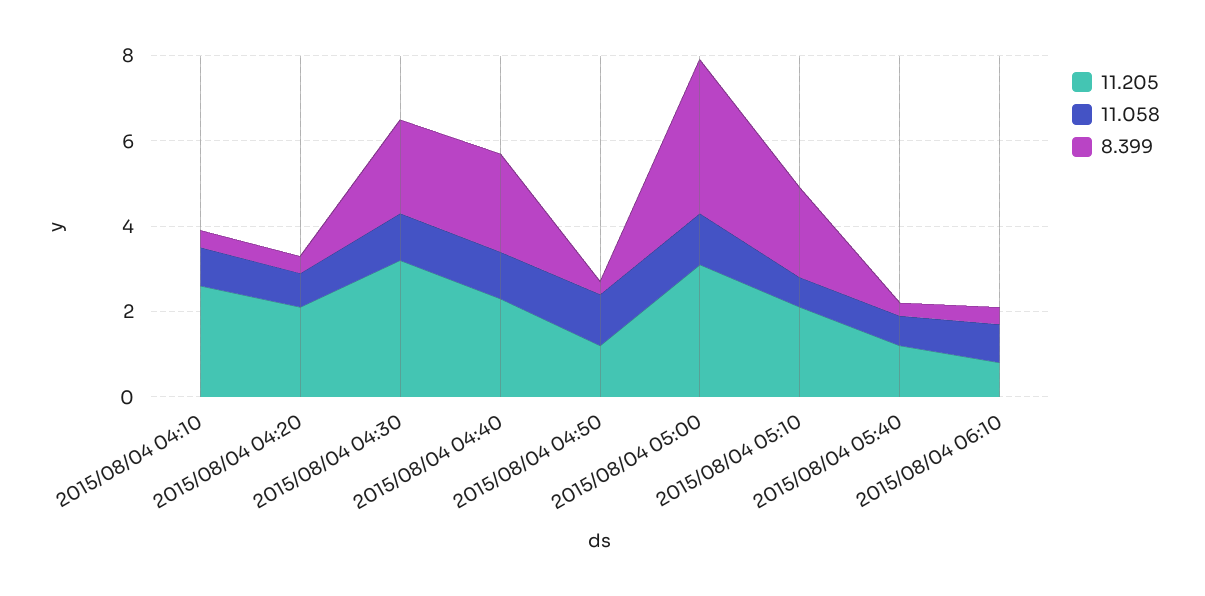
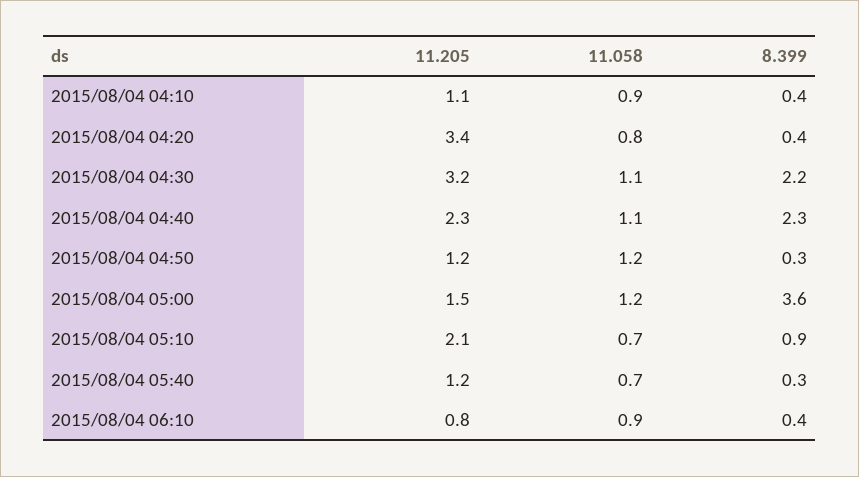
11.205, 2015/08/04 04:10: 2.5 -> 1.1
11.205, 2015/08/04 04:20: 2 -> 3.4
11.205, 2015/08/04 05:00: 3 -> 1.5
8.399, 2015/08/04 05:10: 2 -> 0.9

